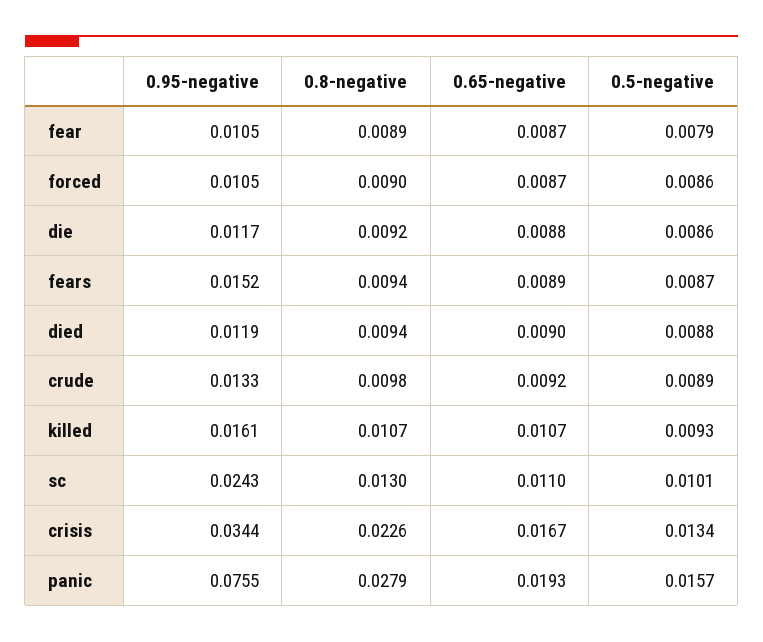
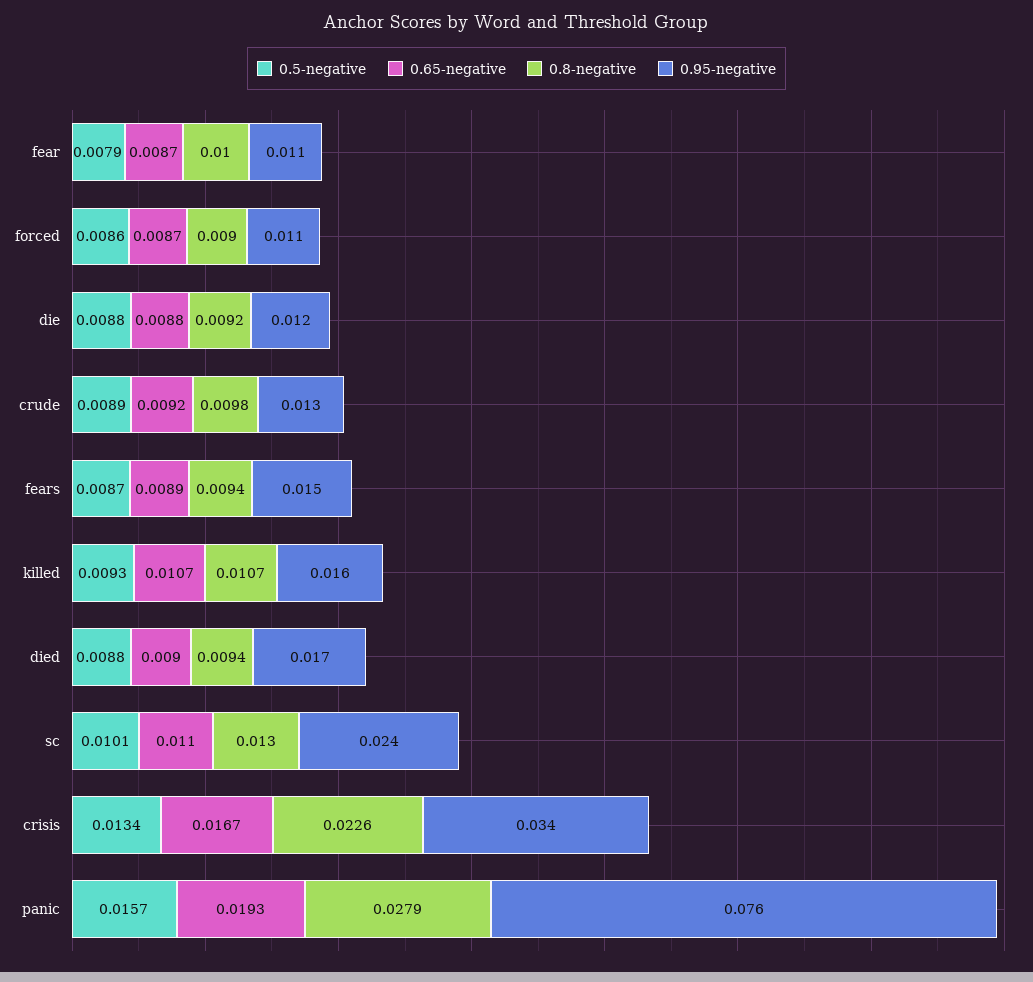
0.8-negative, fear: 0.0089 -> 0.01
0.5-negative, die: 0.0086 -> 0.0088
0.95-negative, died: 0.0119 -> 0.017

